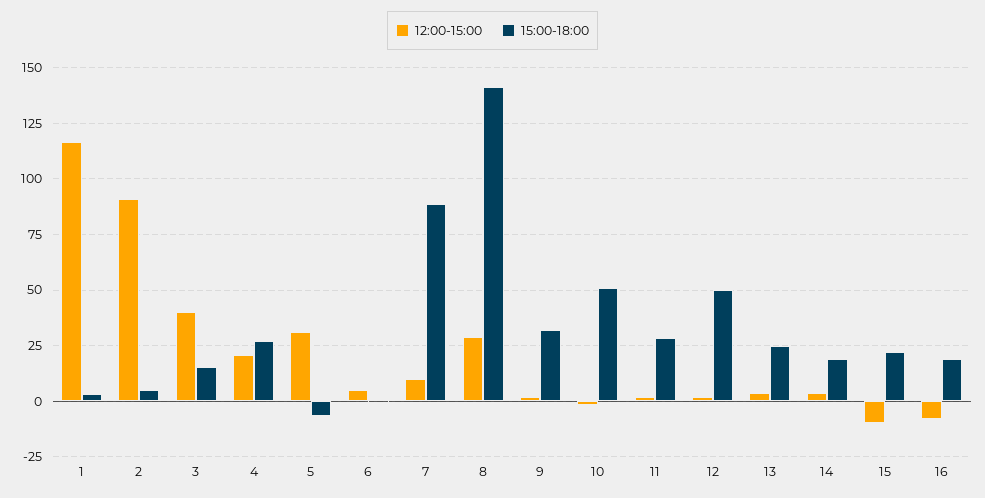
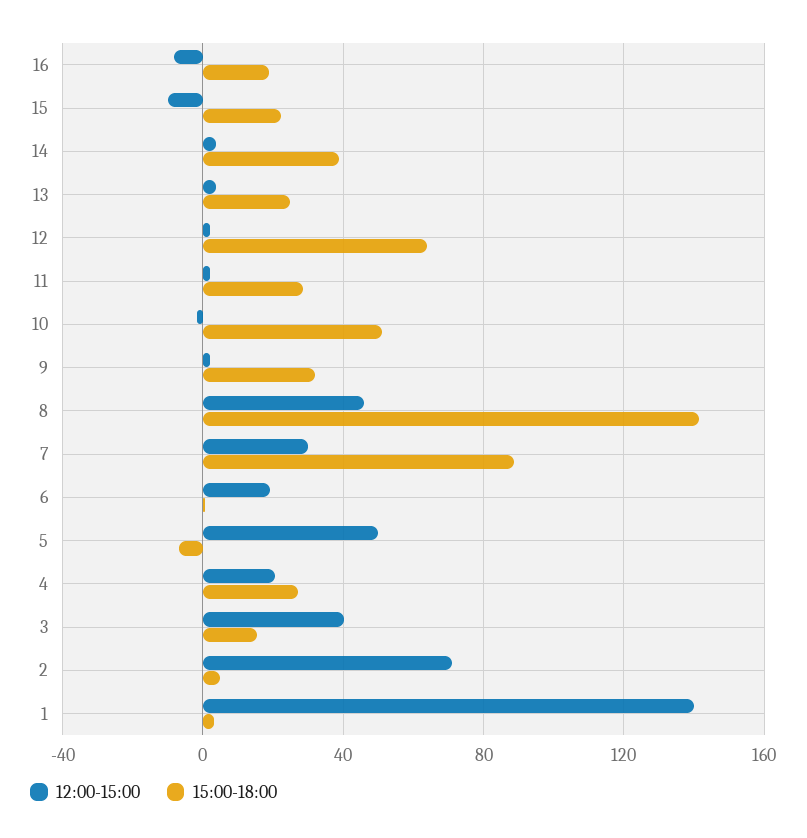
12:00-15:00, 1: 115 -> 140
12:00-15:00, 2: 90 -> 70
12:00-15:00, 5: 30 -> 50
12:00-15:00, 6: 5 -> 20
12:00-15:00, 7: 10 -> 30
12:00-15:00, 8: 30 -> 45
15:00-18:00, 12: 50 -> 65
15:00-18:00, 14: 20 -> 40

